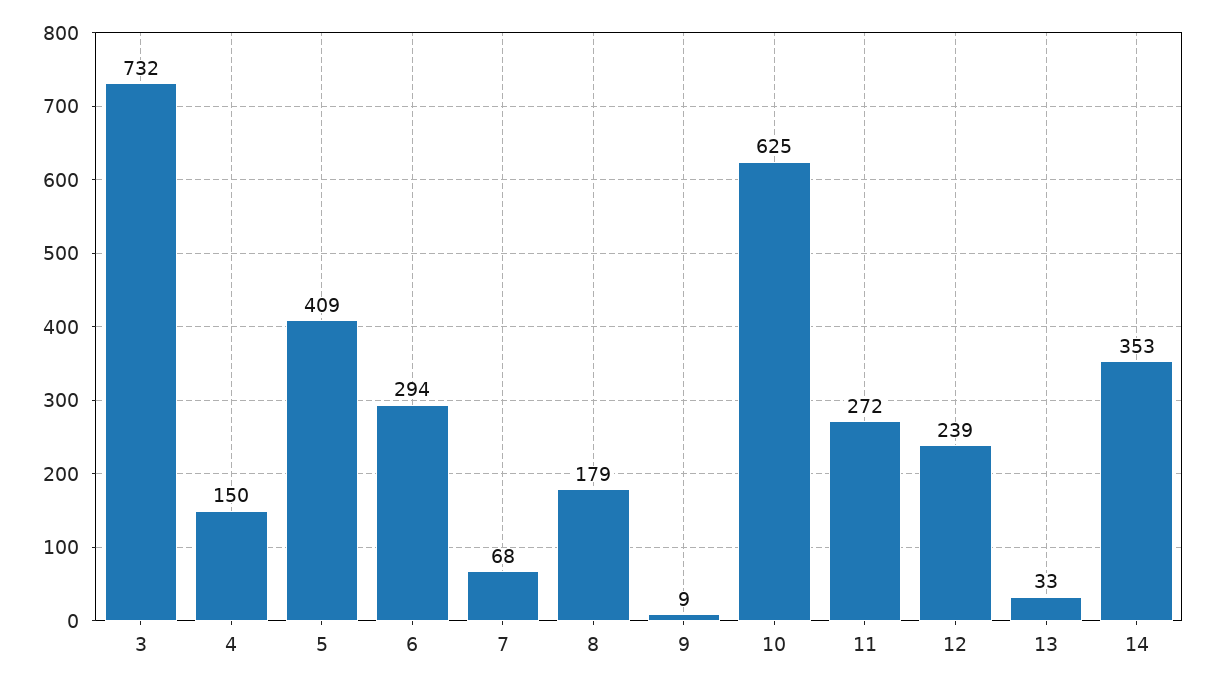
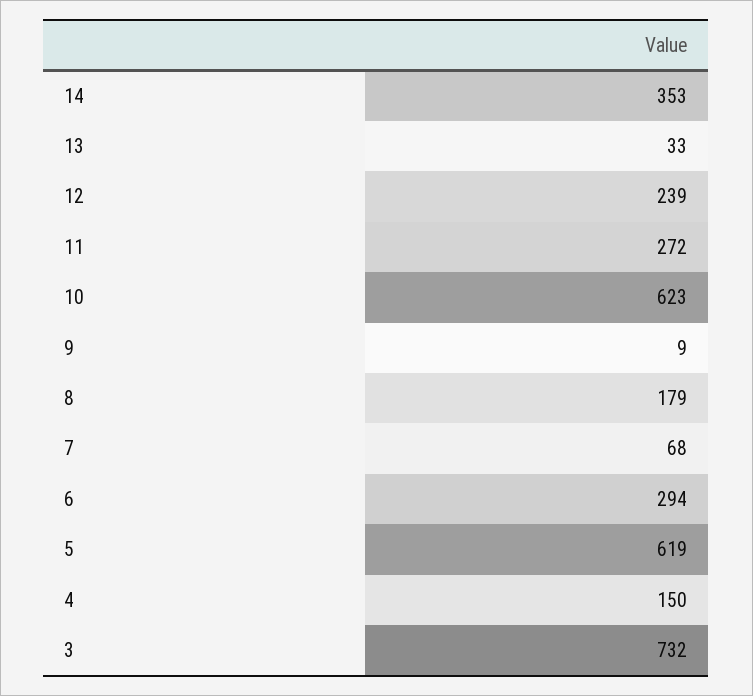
5: 409 -> 619
10: 625 -> 623

